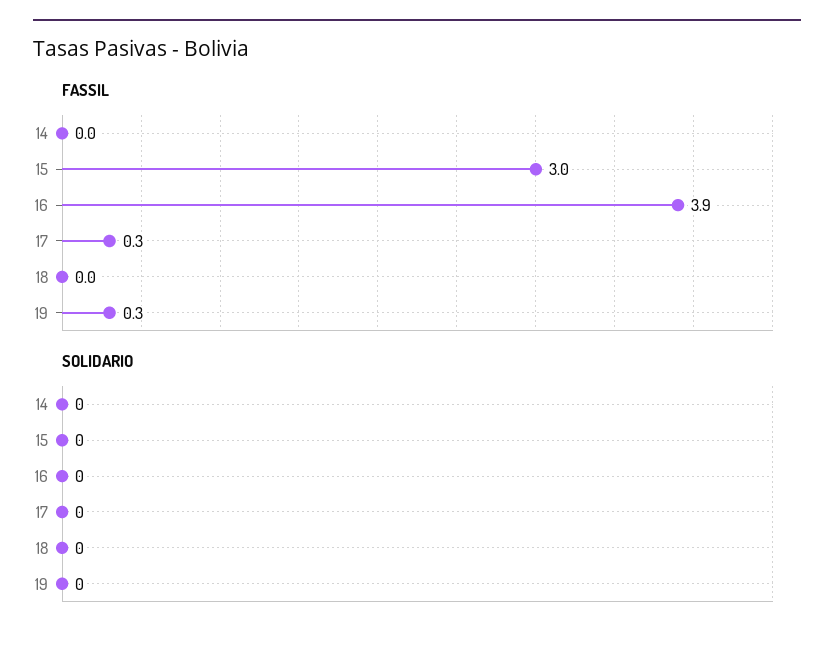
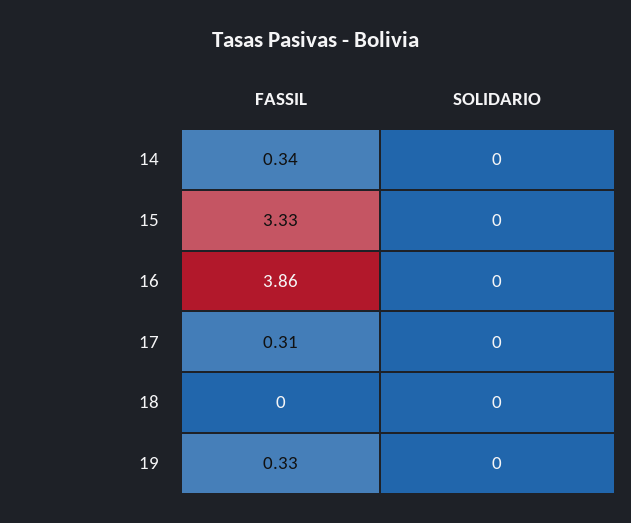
FASSIL, 14: 0 -> 0.34
FASSIL, 15: 3 -> 3.33

